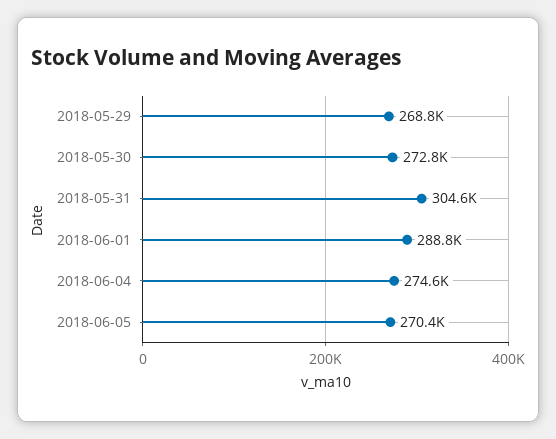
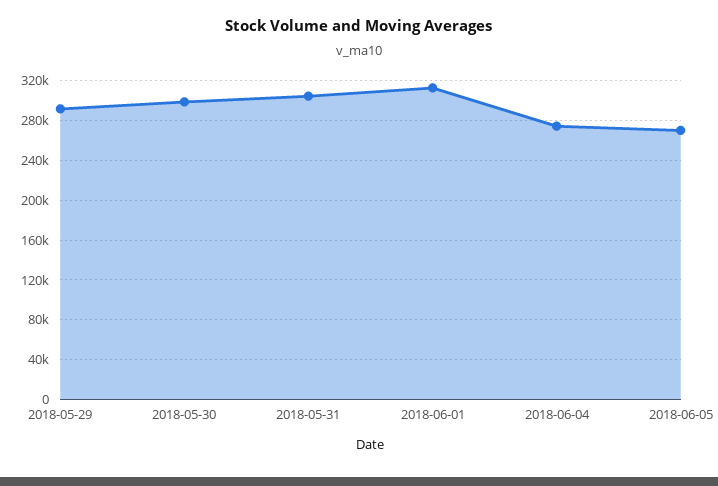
2018-05-29: 268800 -> 290000
2018-05-30: 272800 -> 300000
2018-06-01: 288800 -> 310000

